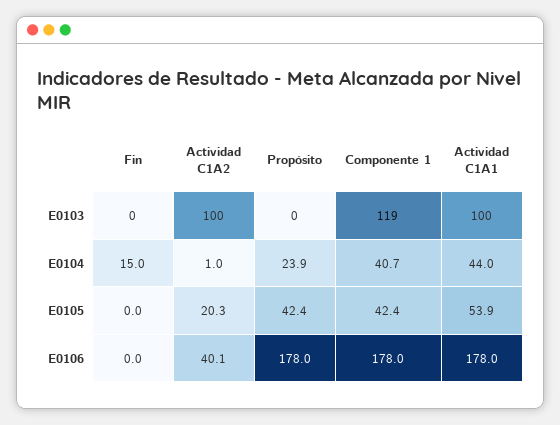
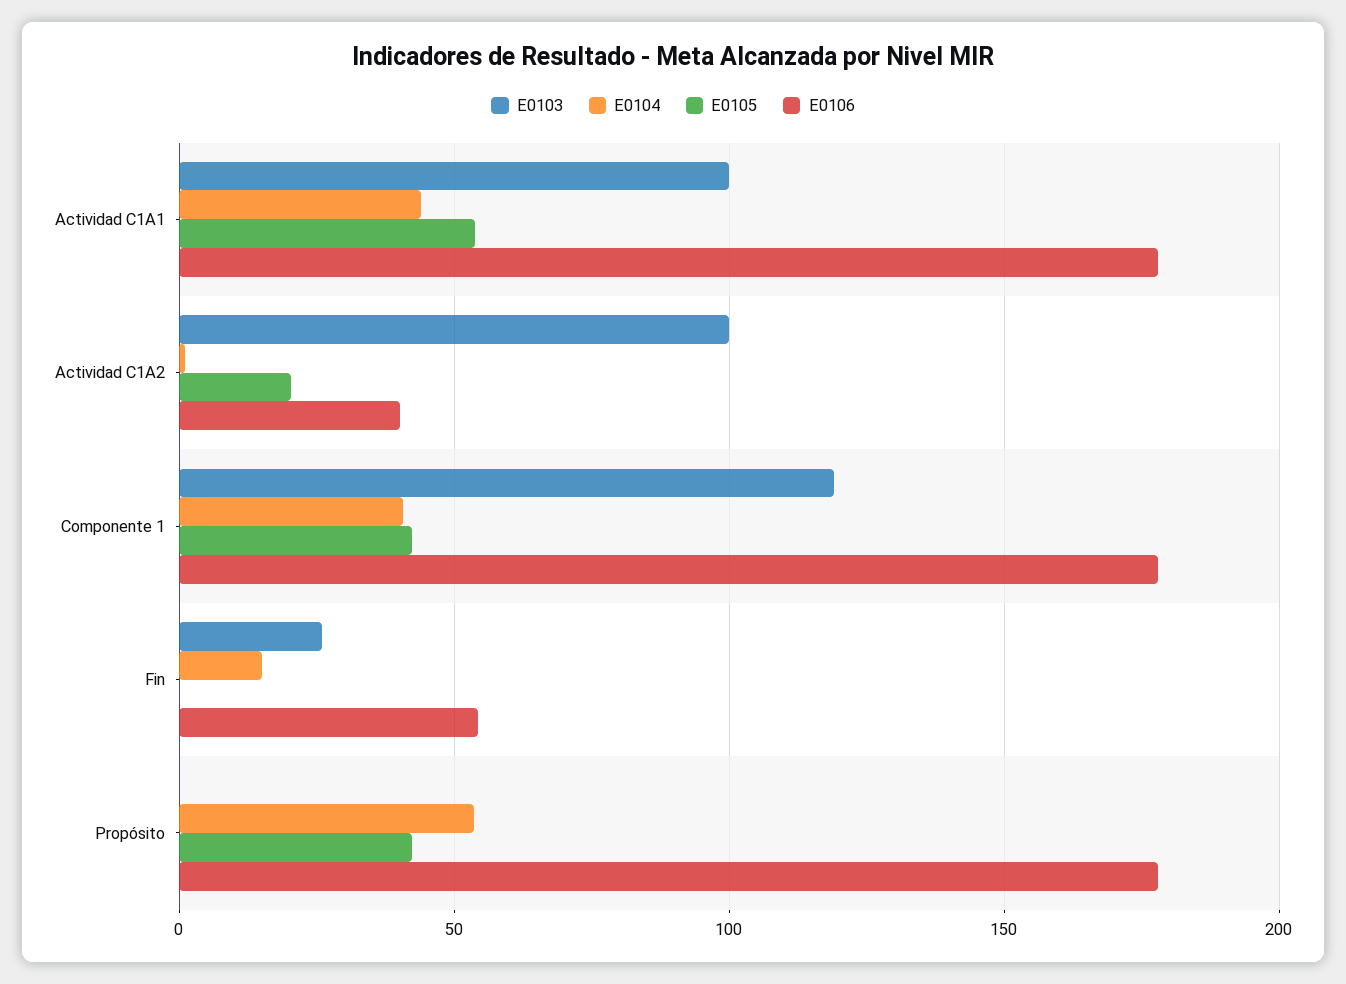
E0103, Fin: 0 -> 25
E0104, Propósito: 23.9 -> 55
E0106, Fin: 0 -> 55

